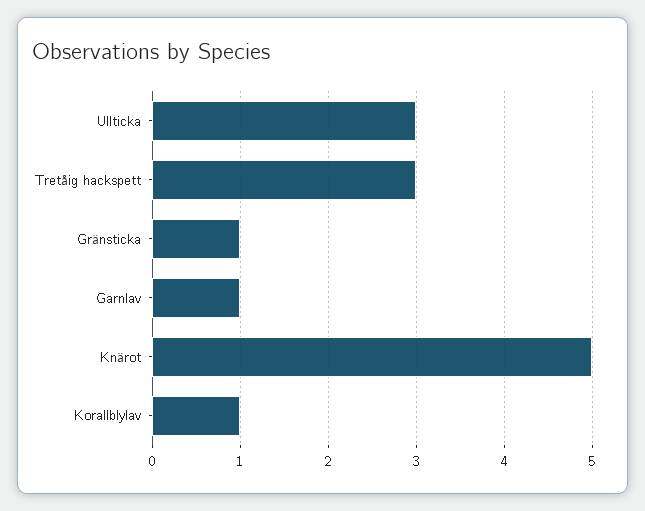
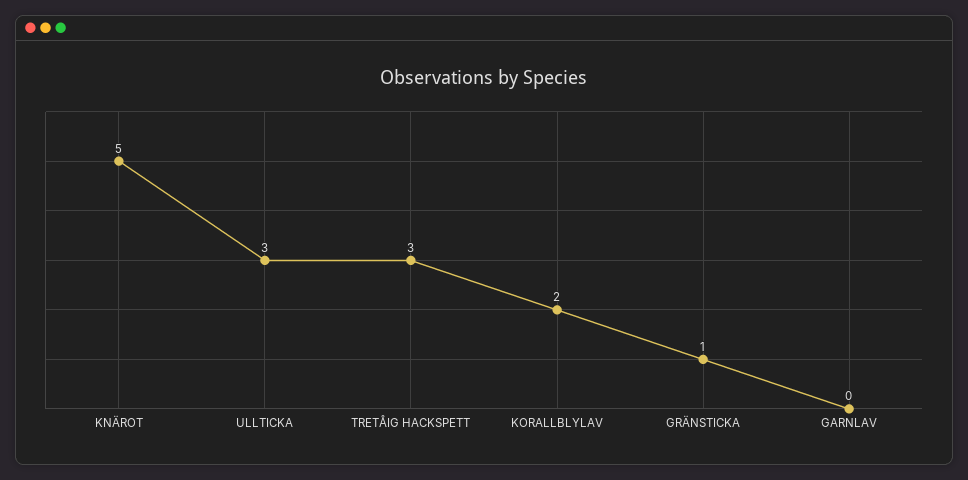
Garnlav: 1 -> 0
Korallblylav: 1 -> 2

